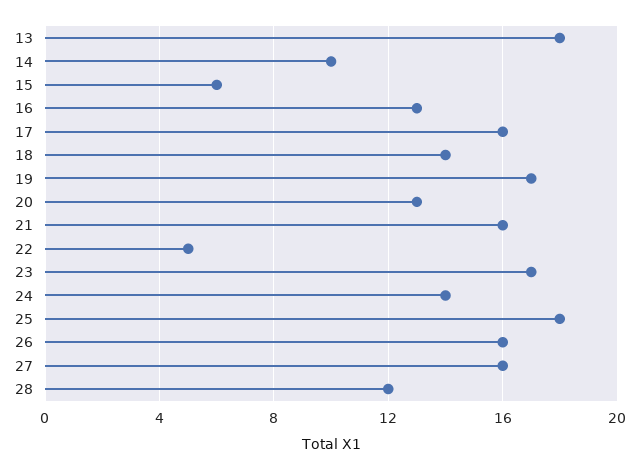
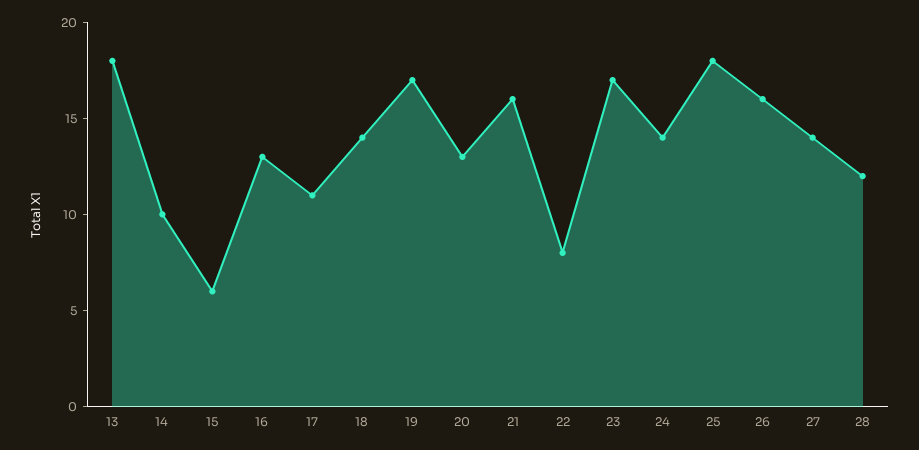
17: 16 -> 11
22: 5 -> 8
27: 16 -> 14

